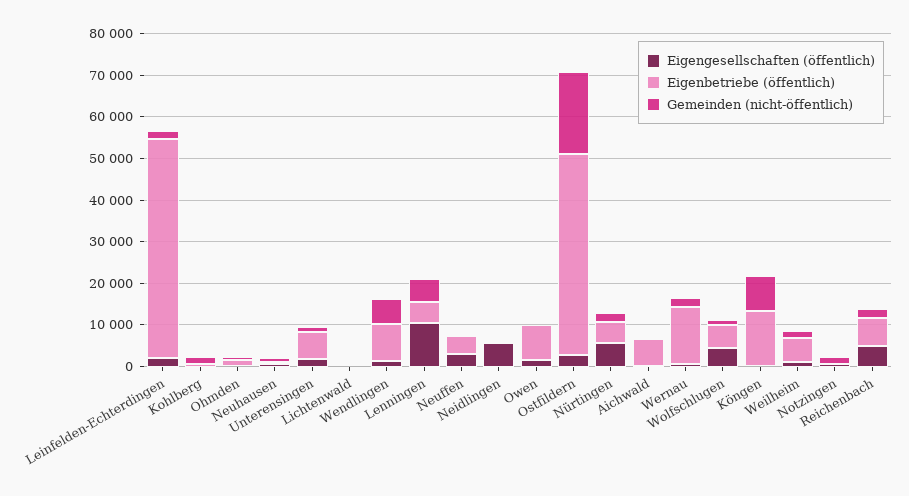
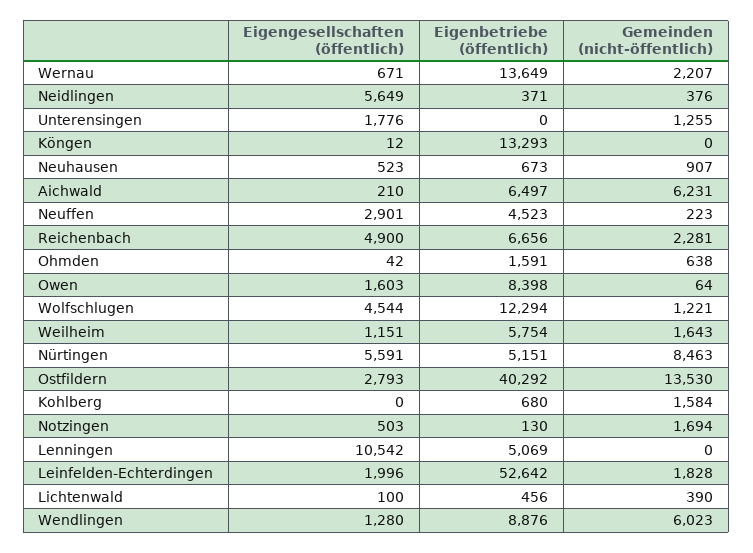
Eigenbetriebe (öffentlich), Unterensingen: 6000 -> 0
Gemeinden (nicht-öffentlich), Lenningen: 6000 -> 0
Eigenbetriebe (öffentlich), Ostfildern: 48000 -> 40292
Gemeinden (nicht-öffentlich), Ostfildern: 20000 -> 13530
Gemeinden (nicht-öffentlich), Nürtingen: 2000 -> 8463
Gemeinden (nicht-öffentlich), Aichwald: 0 -> 6231
Eigenbetriebe (öffentlich), Wolfschlugen: 6000 -> 12294
Gemeinden (nicht-öffentlich), Köngen: 8000 -> 0

